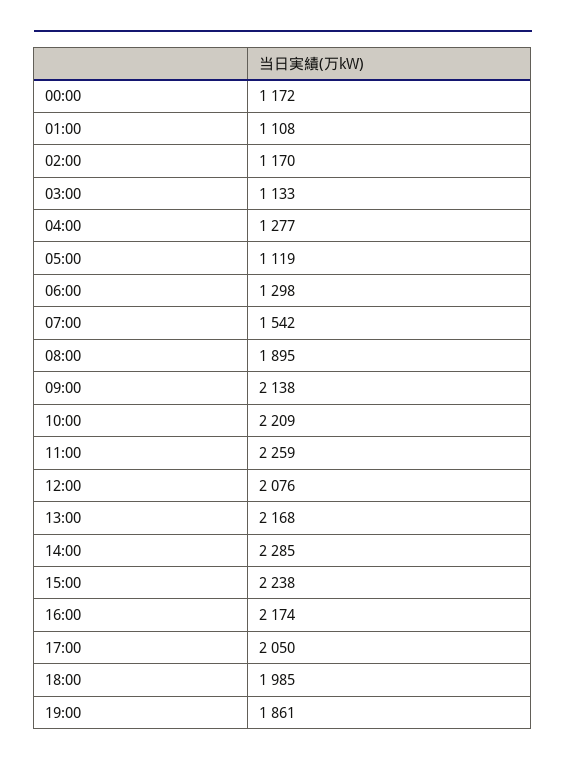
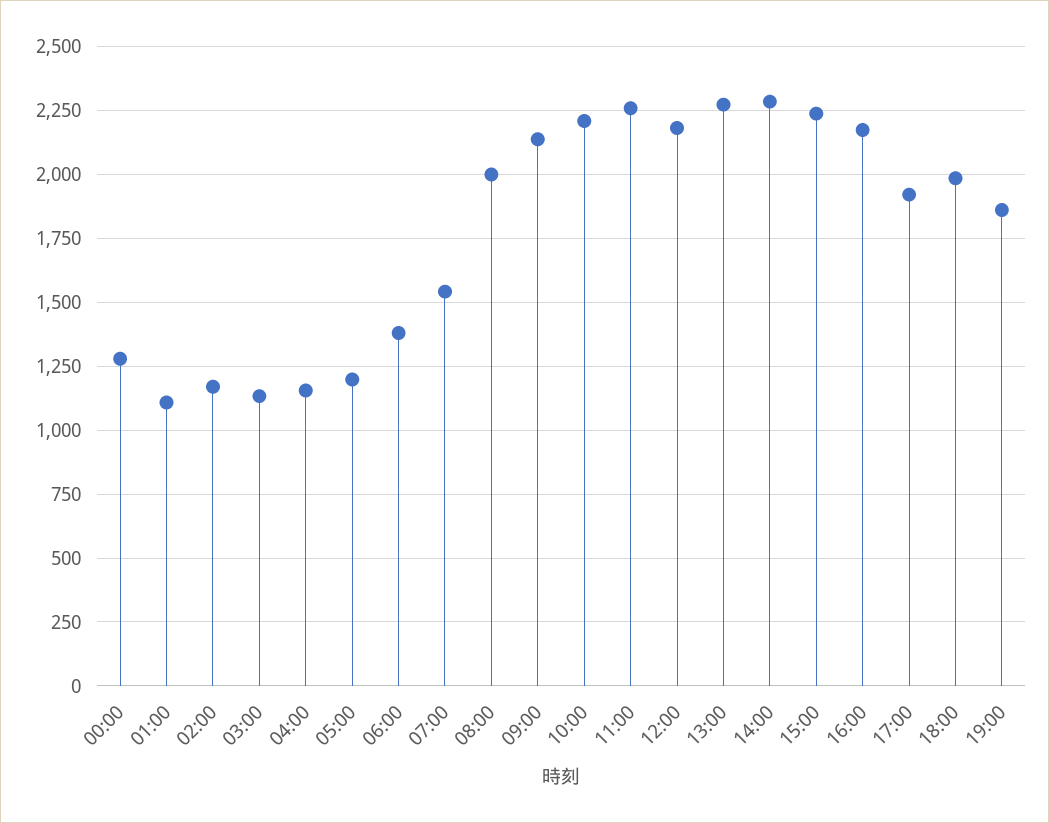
00:00: 1172 -> 1275
04:00: 1277 -> 1150
05:00: 1119 -> 1200
06:00: 1298 -> 1375
08:00: 1895 -> 2000
12:00: 2076 -> 2175
13:00: 2168 -> 2275
17:00: 2050 -> 1925

